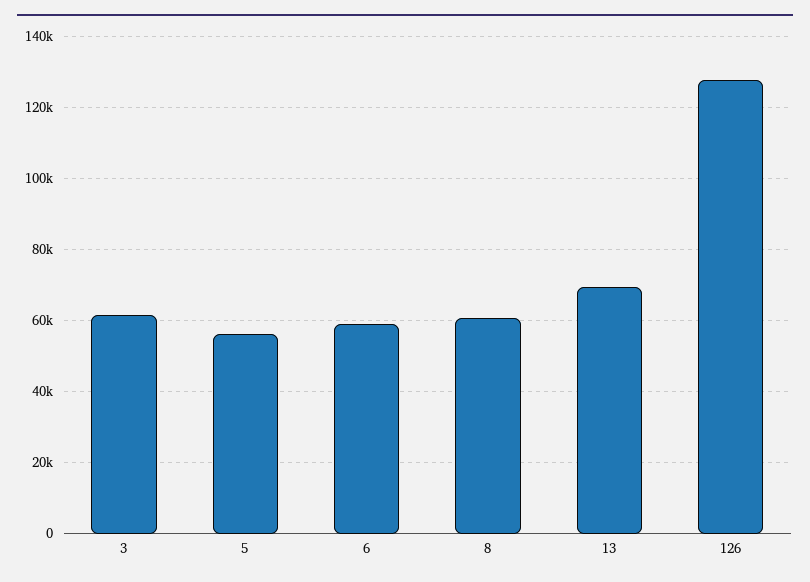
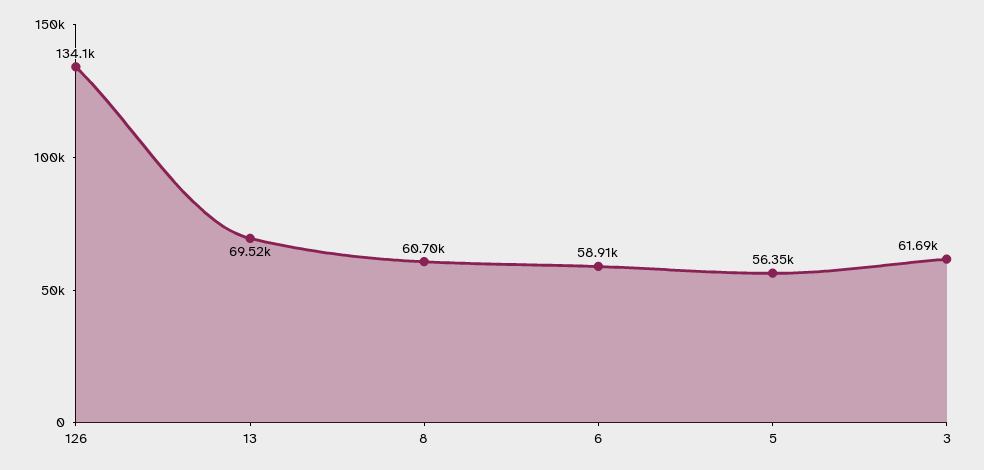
126: 128000 -> 134100

